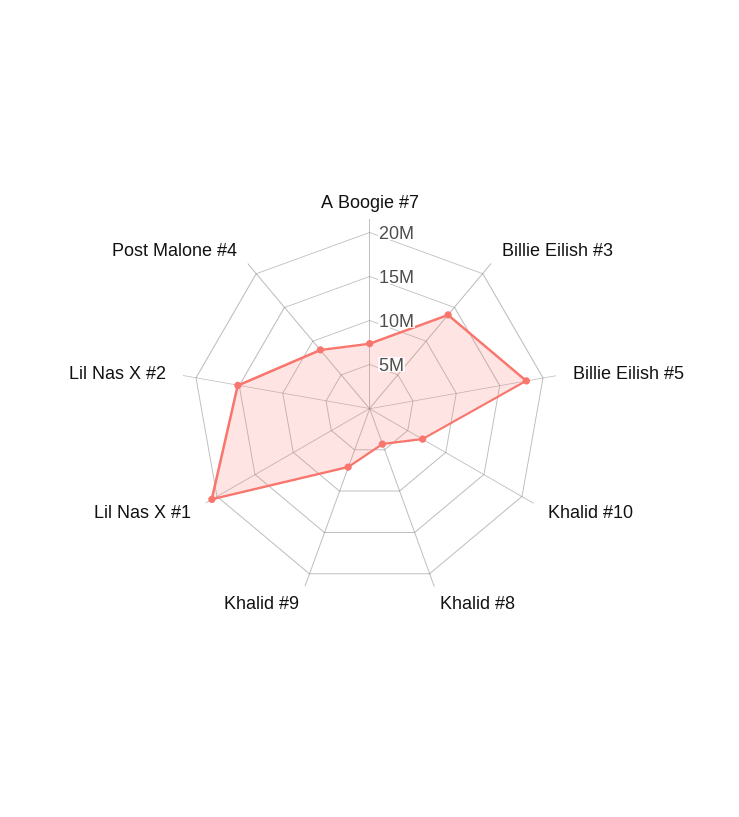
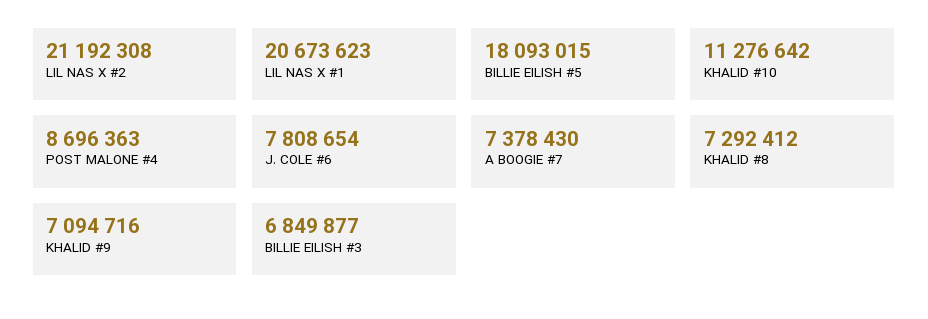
Billie Eilish #3: 14000000 -> 6849877
Khalid #10: 7000000 -> 11276642
Khalid #8: 4000000 -> 7292412
Lil Nas X #2: 15000000 -> 21192308
J. COLE #6: none -> 7808654

